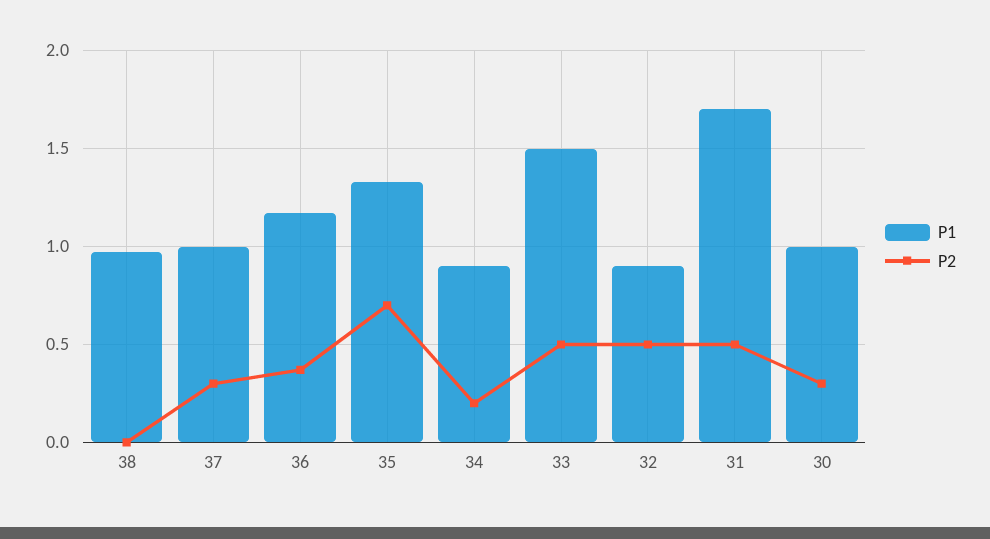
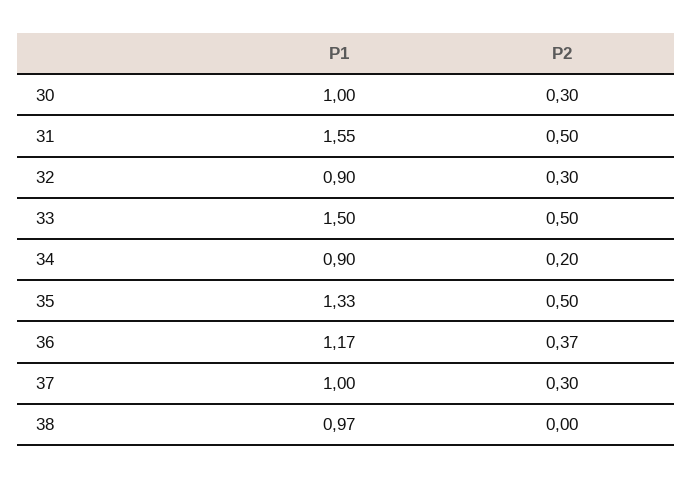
P2, 35: 0.7 -> 0.5
P2, 32: 0.5 -> 0.3
P1, 31: 1.7 -> 1.55

